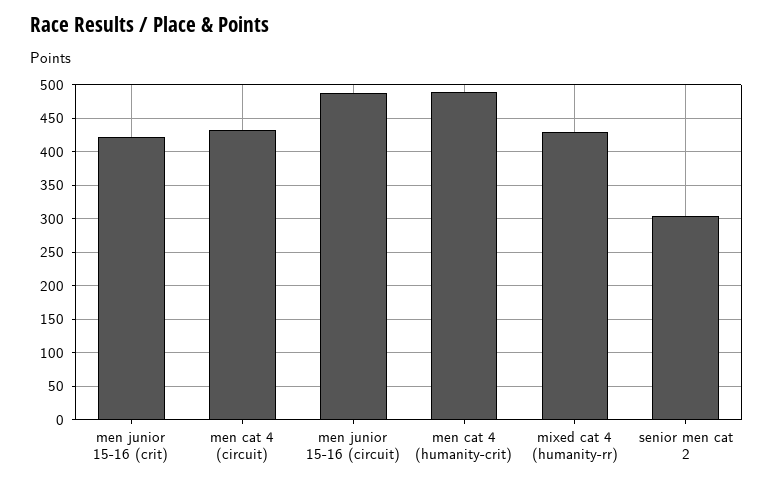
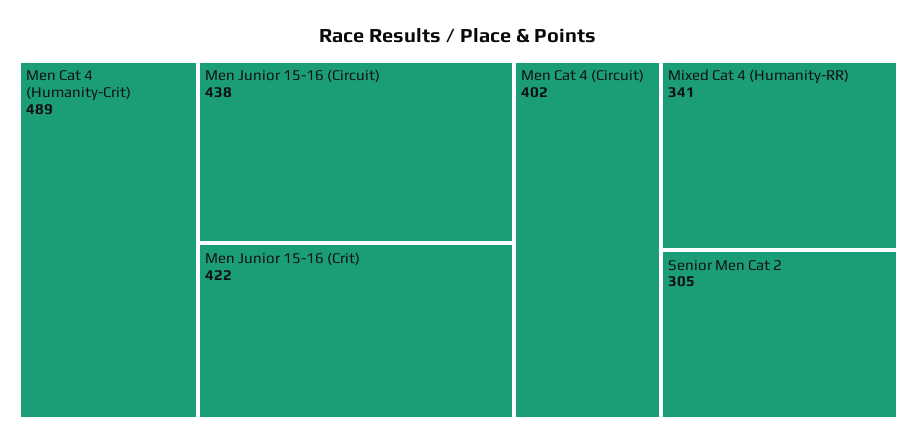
men cat 4 (circuit): 430 -> 402
men junior 15-16 (circuit): 490 -> 438
mixed cat 4 (humanity-rr): 430 -> 341

